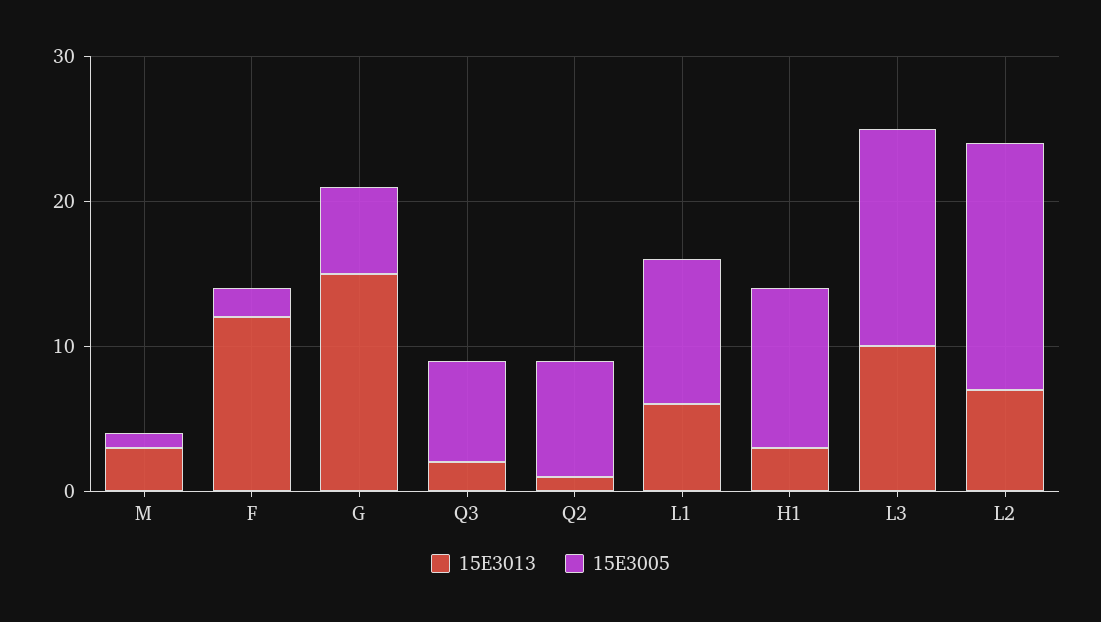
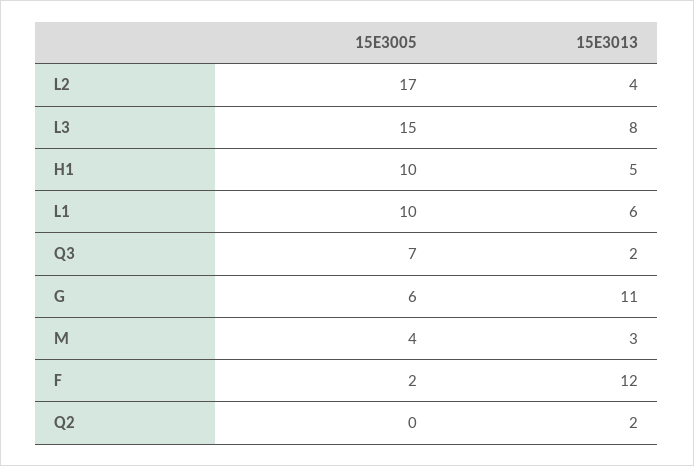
15E3005, M: 1 -> 4
15E3013, G: 15 -> 11
15E3013, Q2: 1 -> 2
15E3005, Q2: 8 -> 0
15E3013, H1: 3 -> 5
15E3005, H1: 11 -> 10
15E3013, L3: 10 -> 8
15E3013, L2: 7 -> 4

